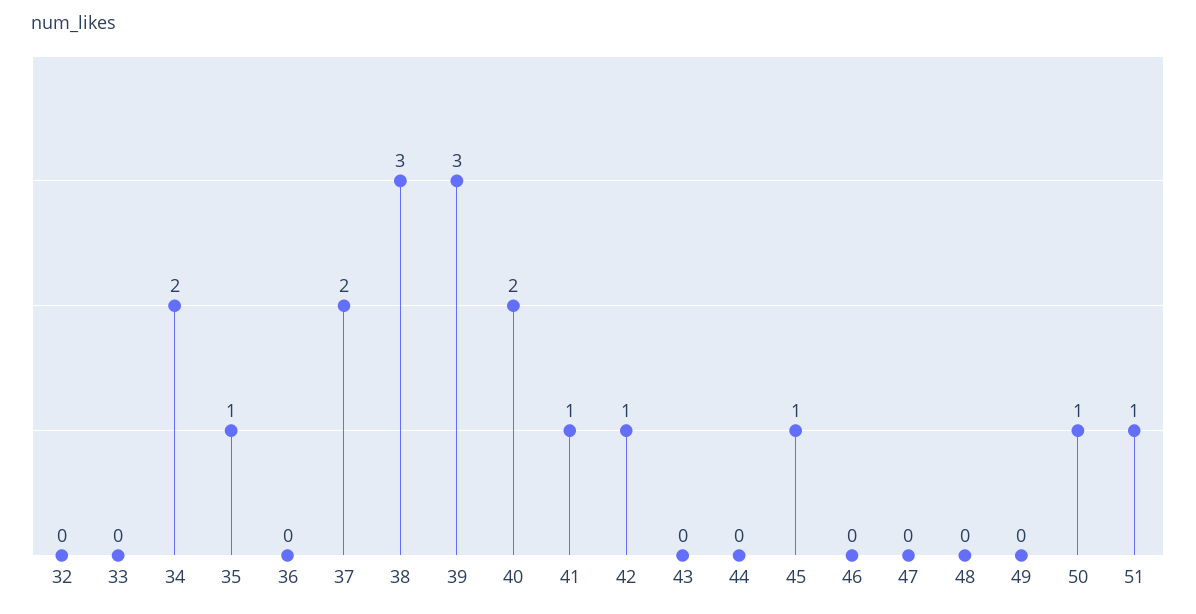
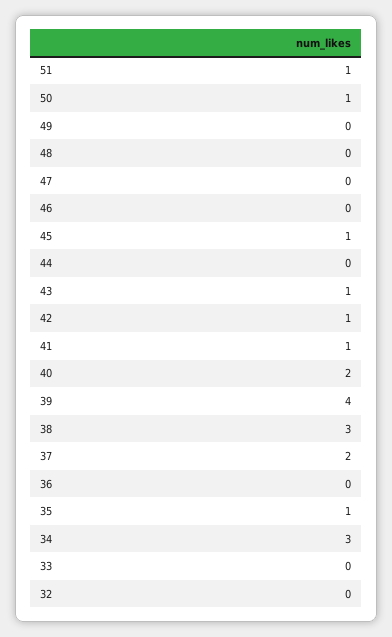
34: 2 -> 3
39: 3 -> 4
43: 0 -> 1

